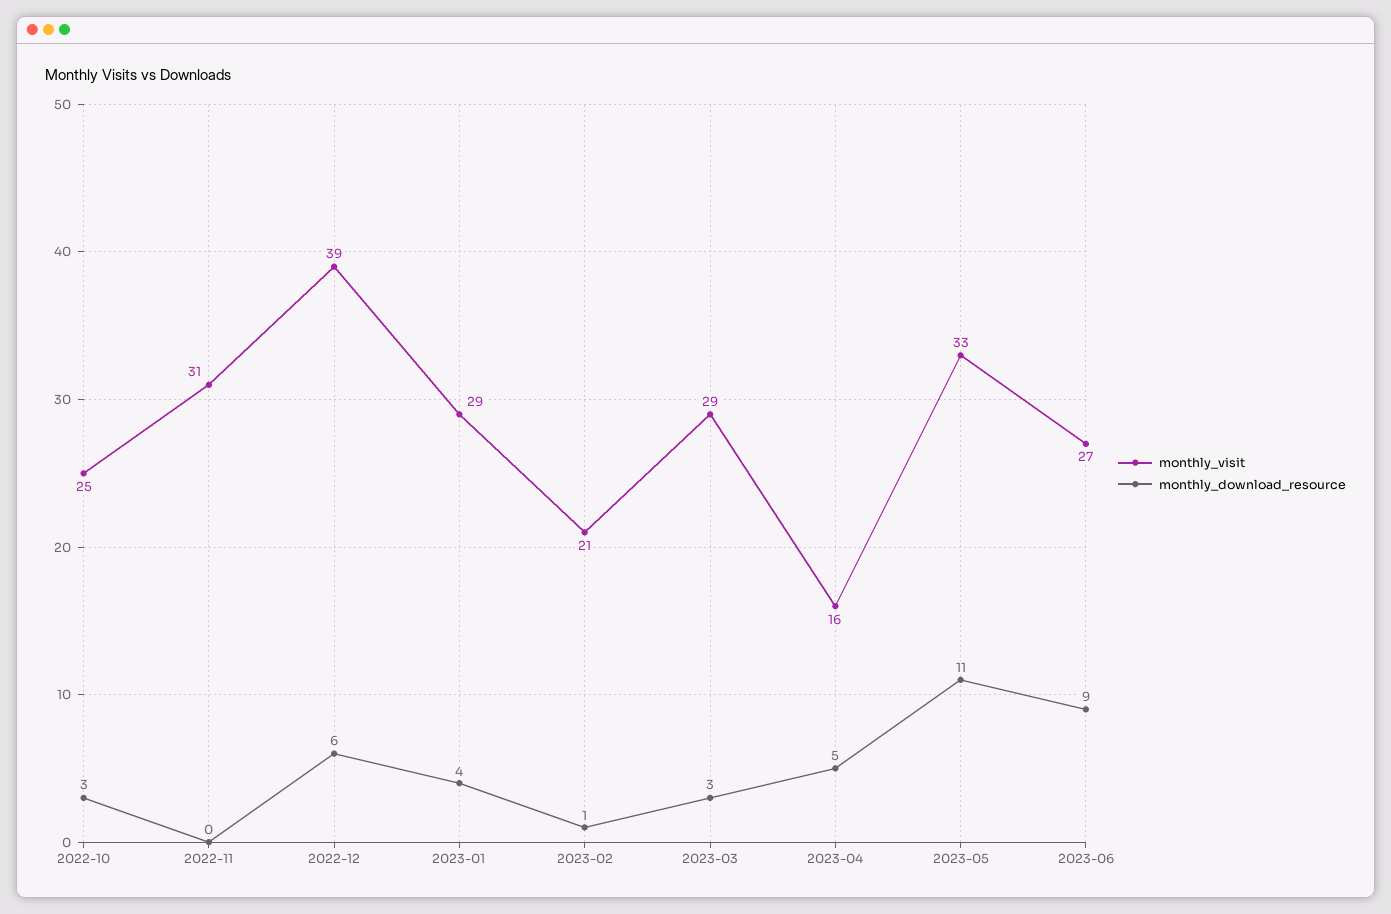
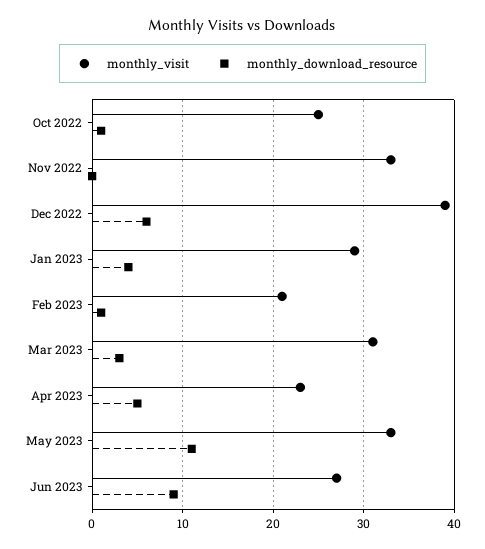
monthly_download_resource, 2022-10: 3 -> 1
monthly_visit, 2022-11: 31 -> 33
monthly_visit, 2023-03: 29 -> 31
monthly_visit, 2023-04: 16 -> 23

